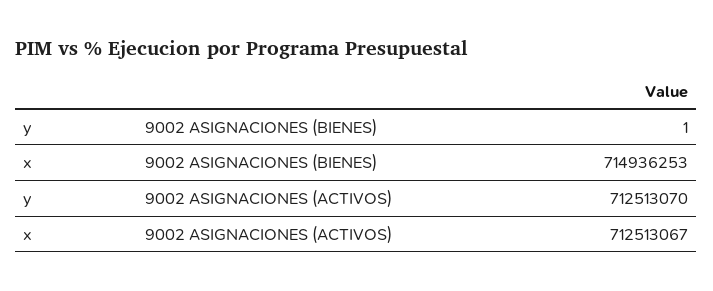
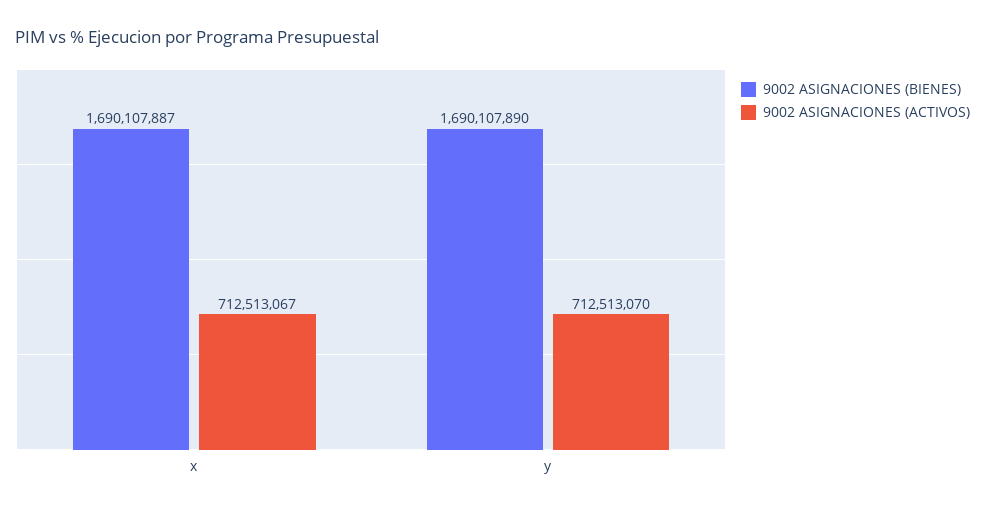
9002 ASIGNACIONES (BIENES), y: 1 -> 1690107890
9002 ASIGNACIONES (BIENES), x: 714936253 -> 1690107887

